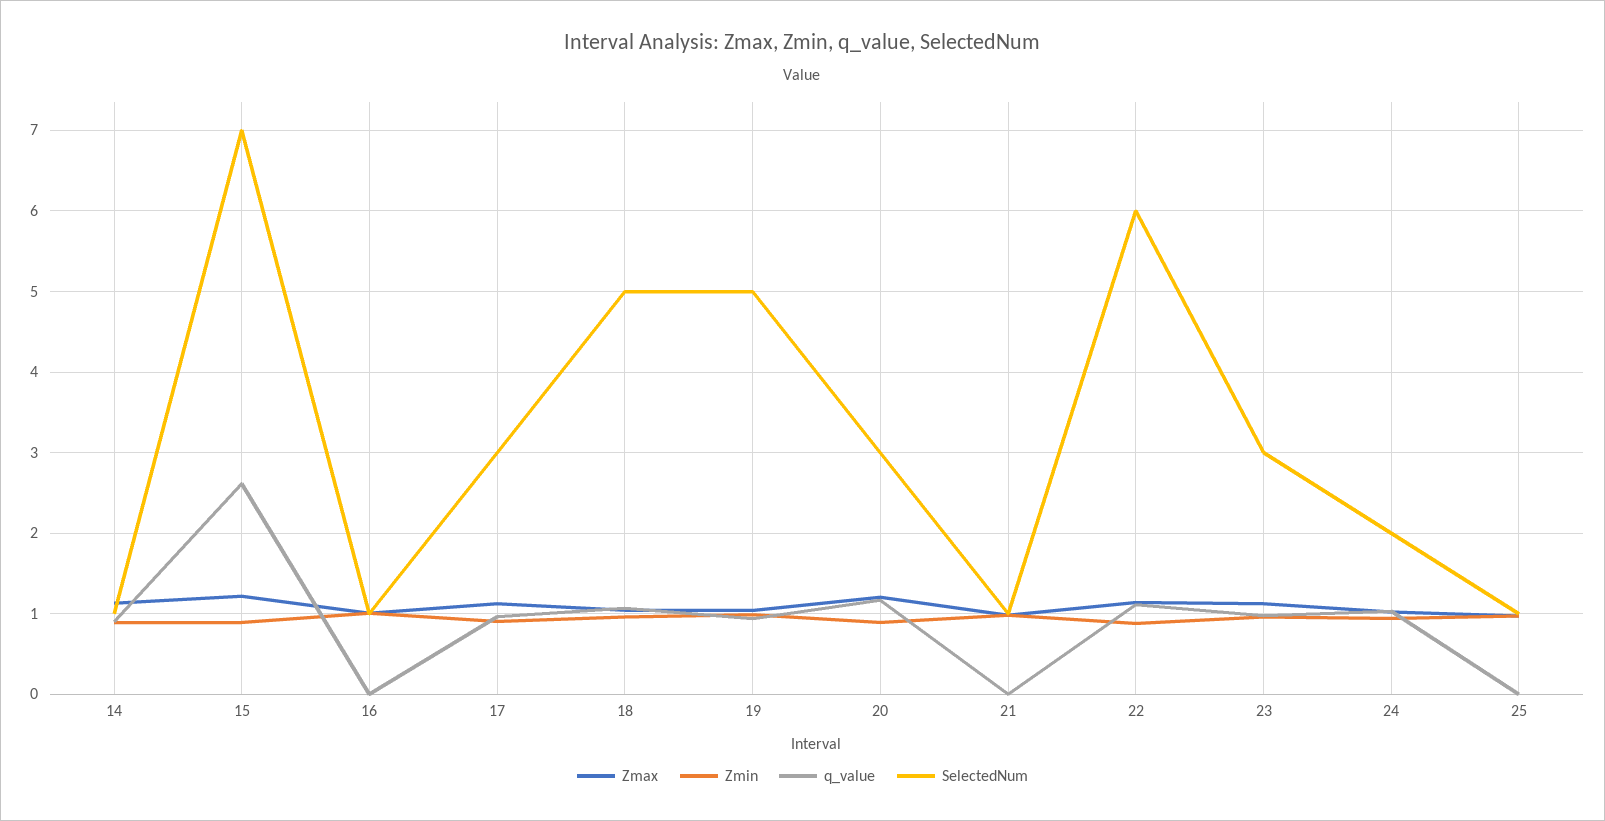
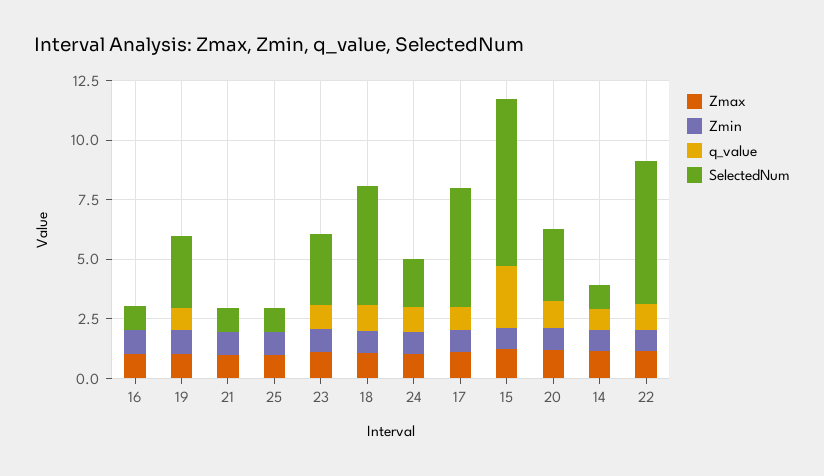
SelectedNum, 17: 3 -> 5
SelectedNum, 19: 5 -> 3

